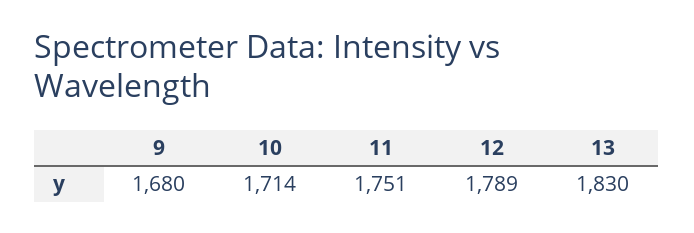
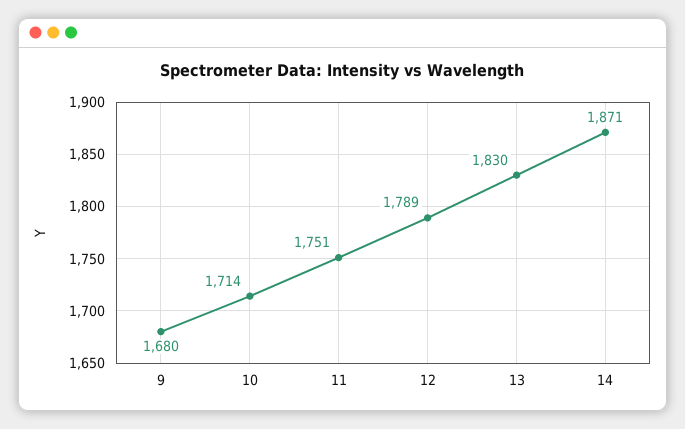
14: none -> 1871

